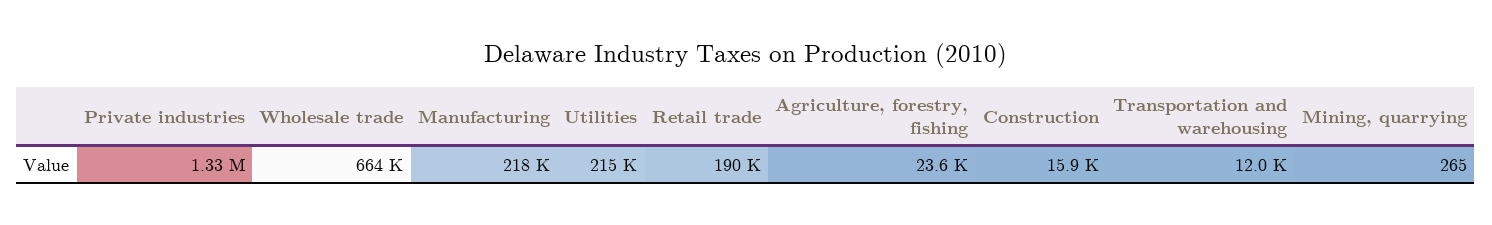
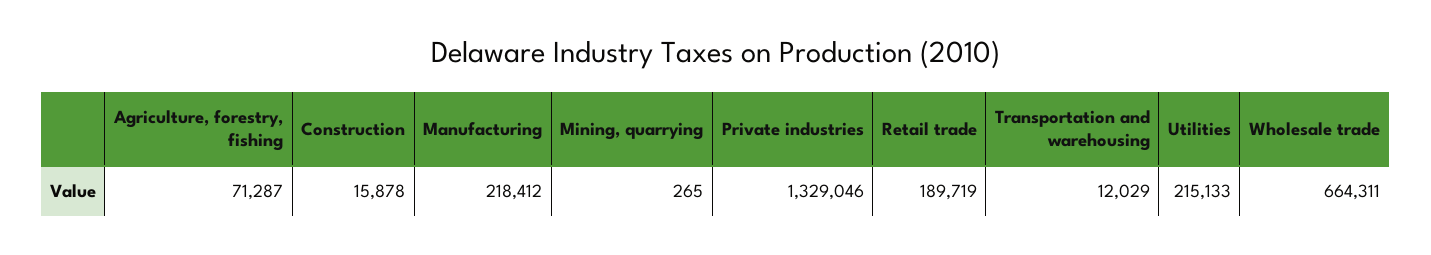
Agriculture, forestry, fishing: 23600 -> 71287

